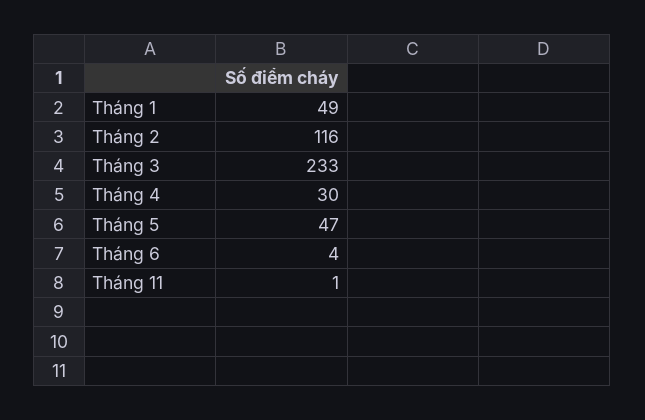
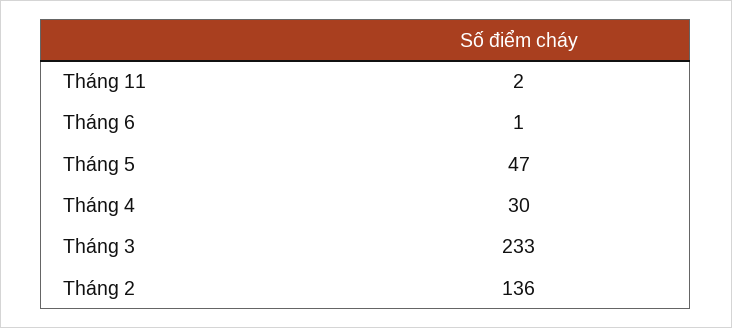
Tháng 1: 49 -> none
Tháng 2: 116 -> 136
Tháng 6: 4 -> 1
Tháng 11: 1 -> 2

